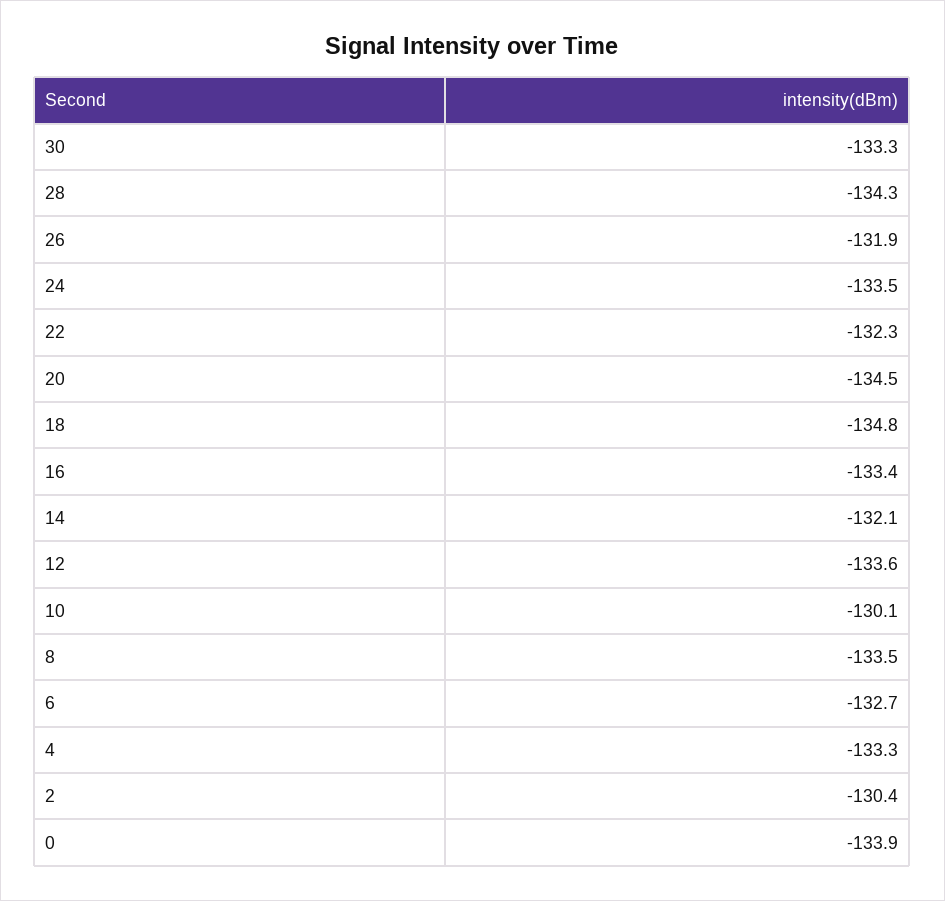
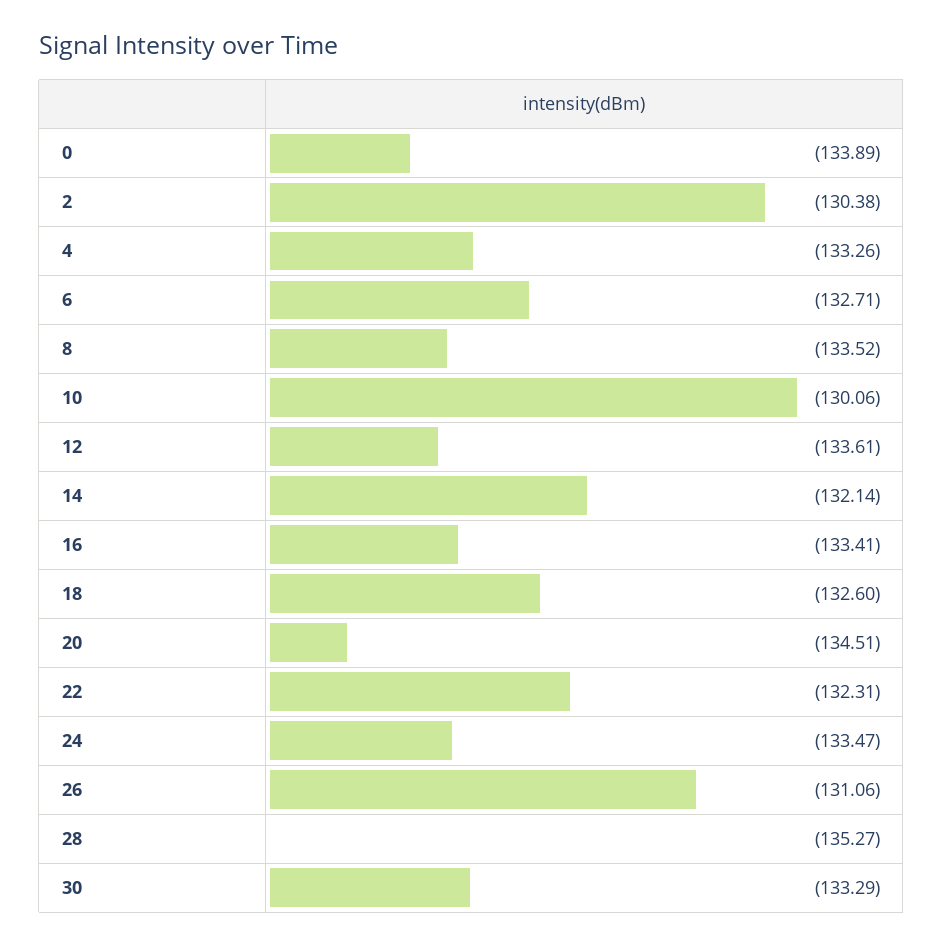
28: -134.3 -> -135.27
26: -131.9 -> -131.06
18: -134.8 -> -132.6

